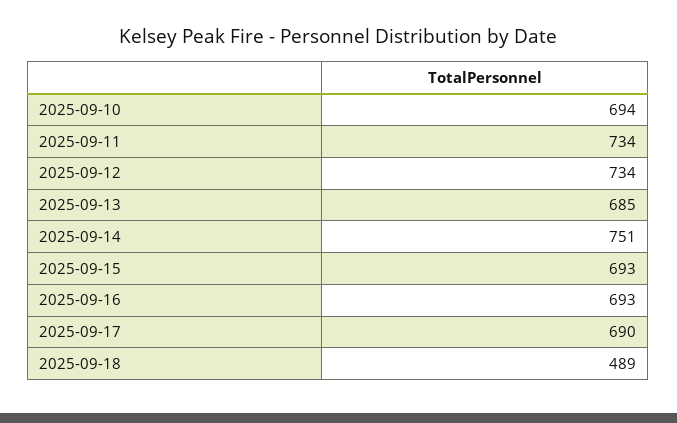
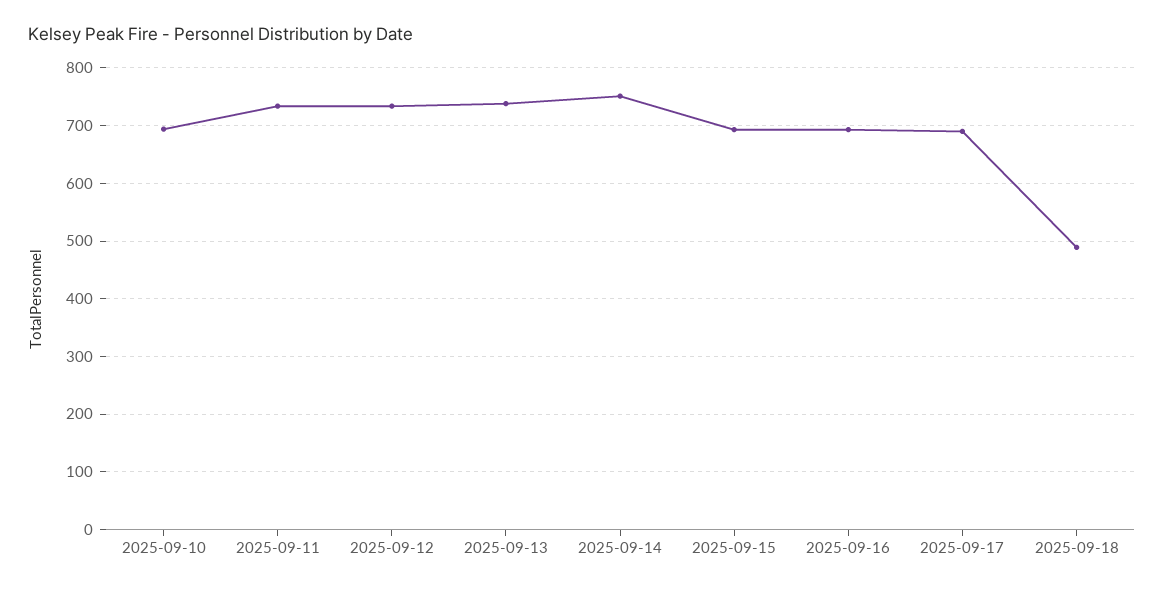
2025-09-13: 685 -> 740

